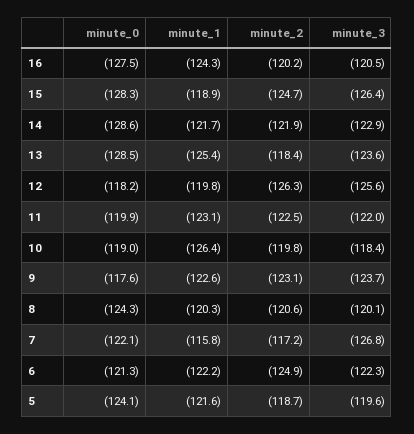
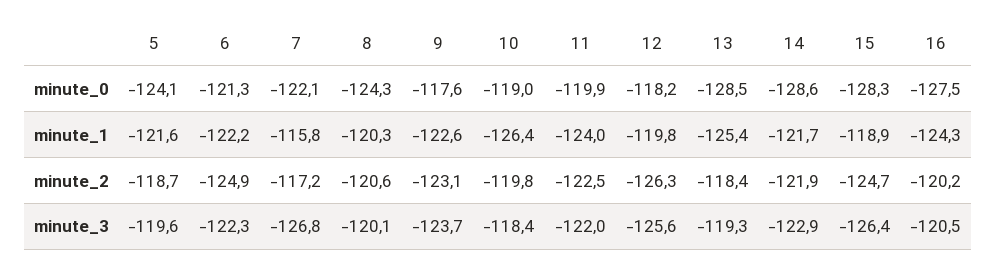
minute_3, 13: -123.6 -> -119.3
minute_1, 11: -123.1 -> -124

